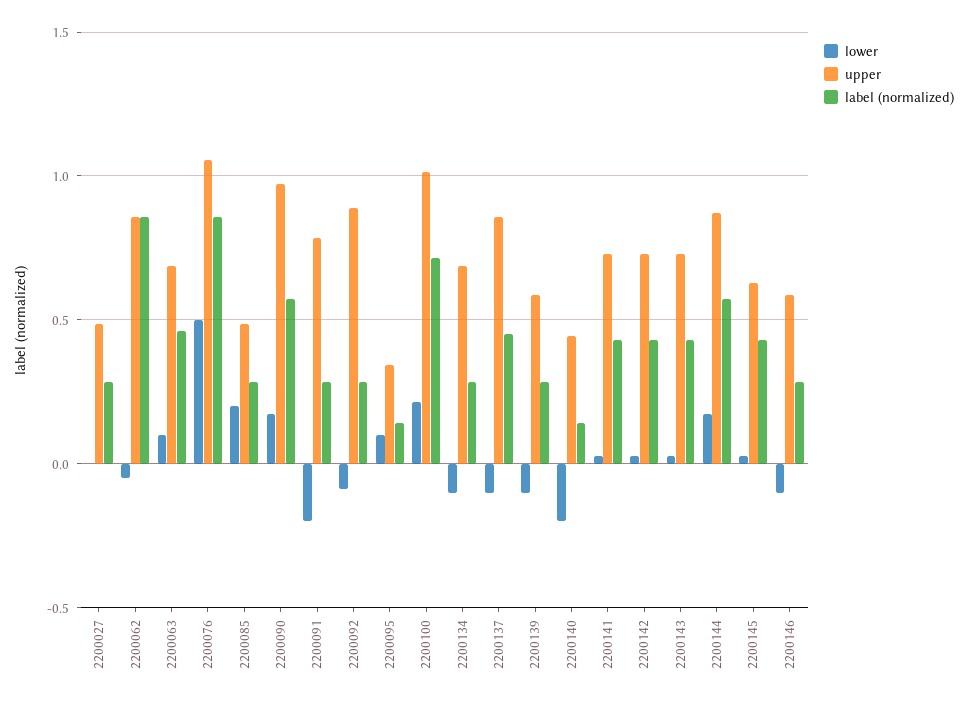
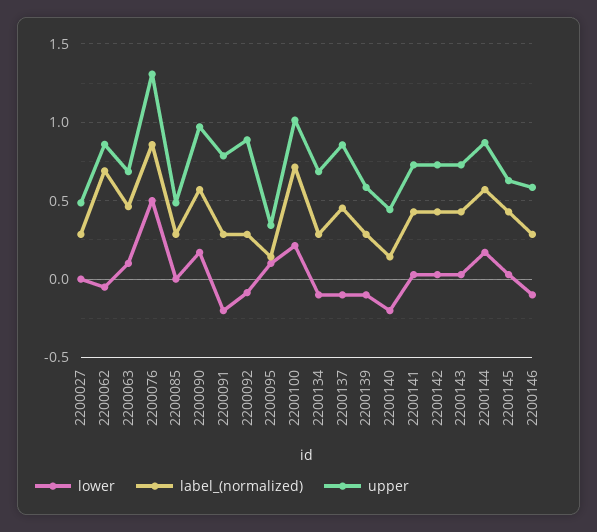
label (normalized), 2200062: 0.85 -> 0.7
upper, 2200076: 1.05 -> 1.3
lower, 2200085: 0.2 -> 0

